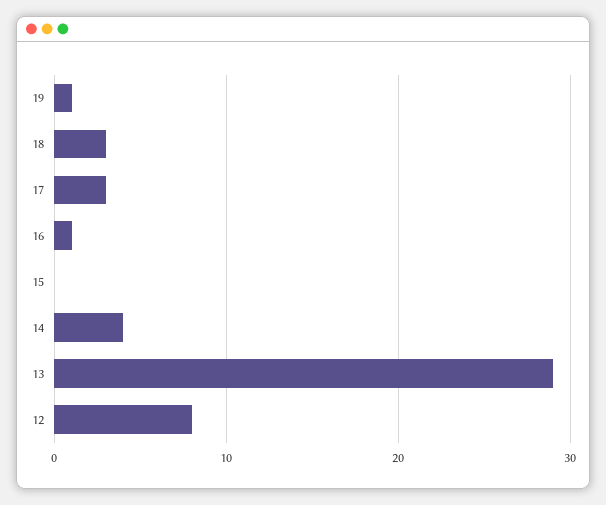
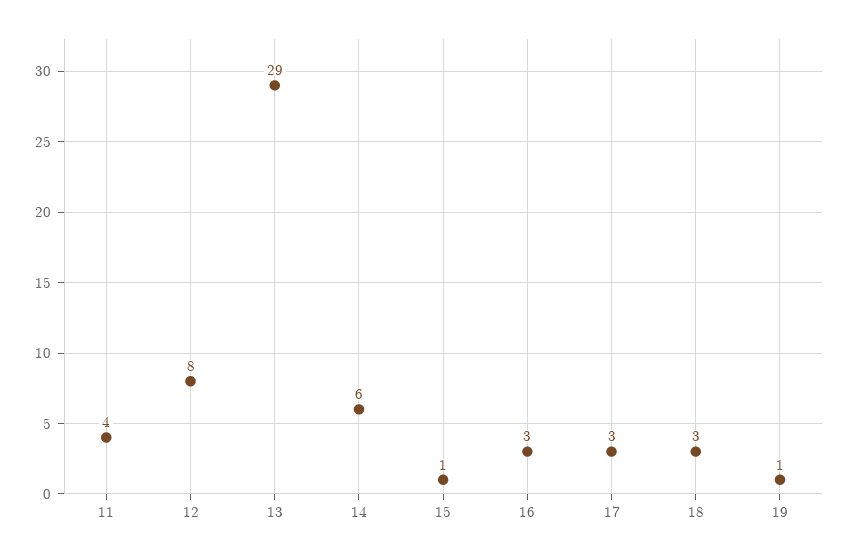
16: 1 -> 3
15: 0 -> 1
14: 4 -> 6
11: none -> 4

